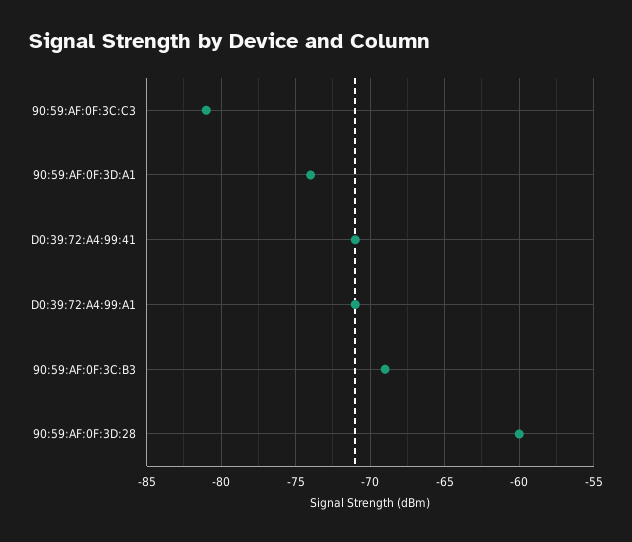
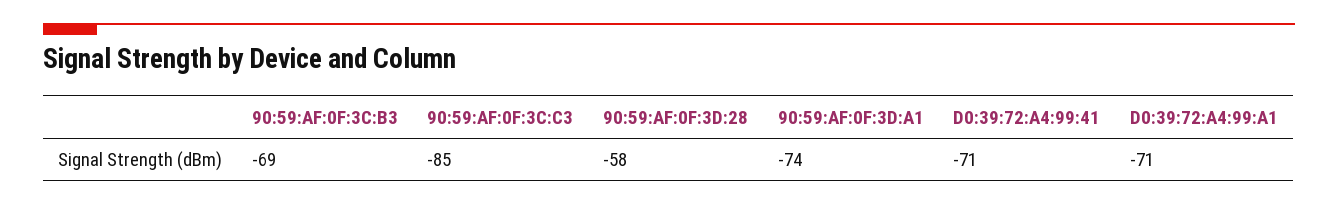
90:59:AF:0F:3C:C3: -81 -> -85
90:59:AF:0F:3D:28: -60 -> -58

